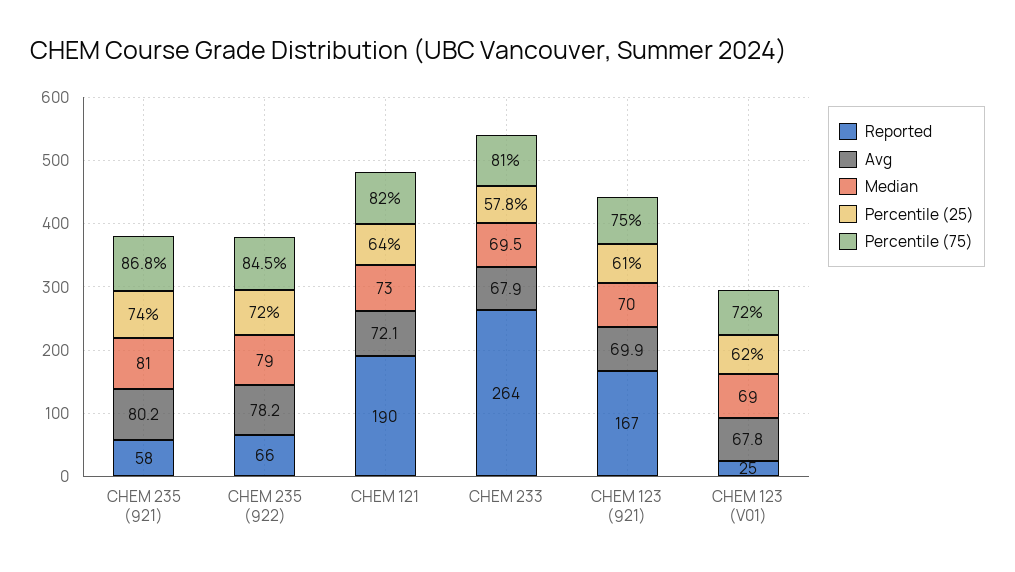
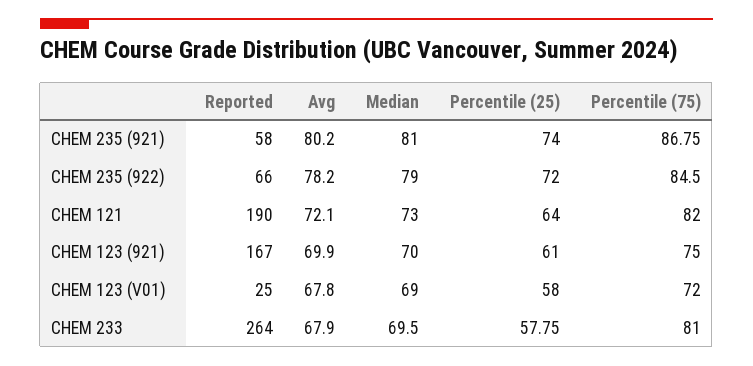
Percentile (25), CHEM 123 (V01): 62 -> 58

